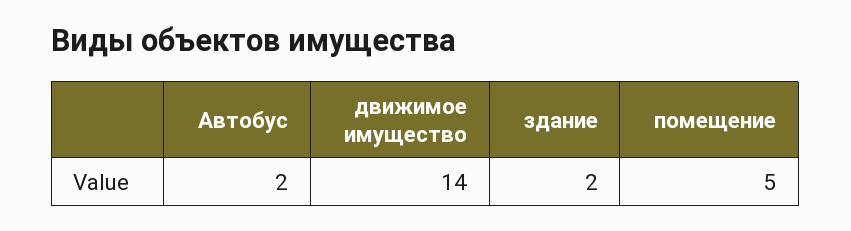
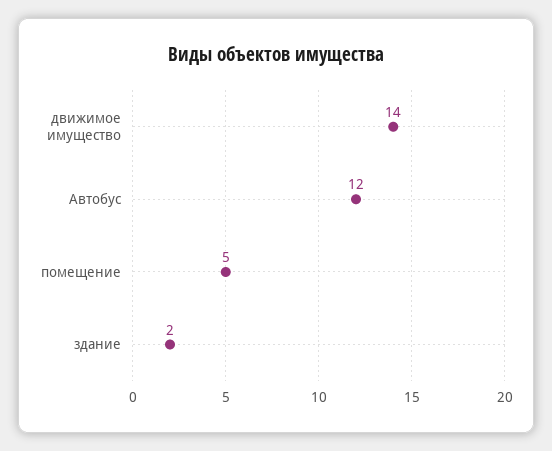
Автобус: 2 -> 12

